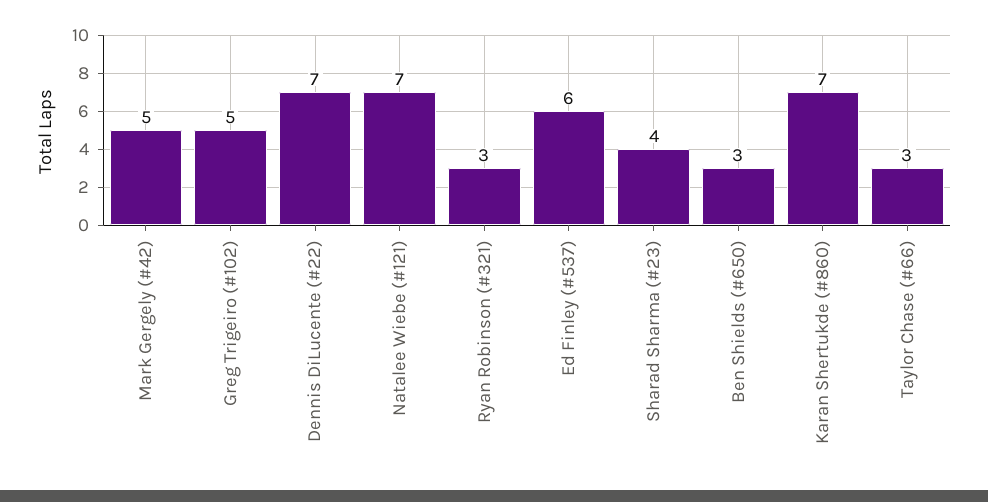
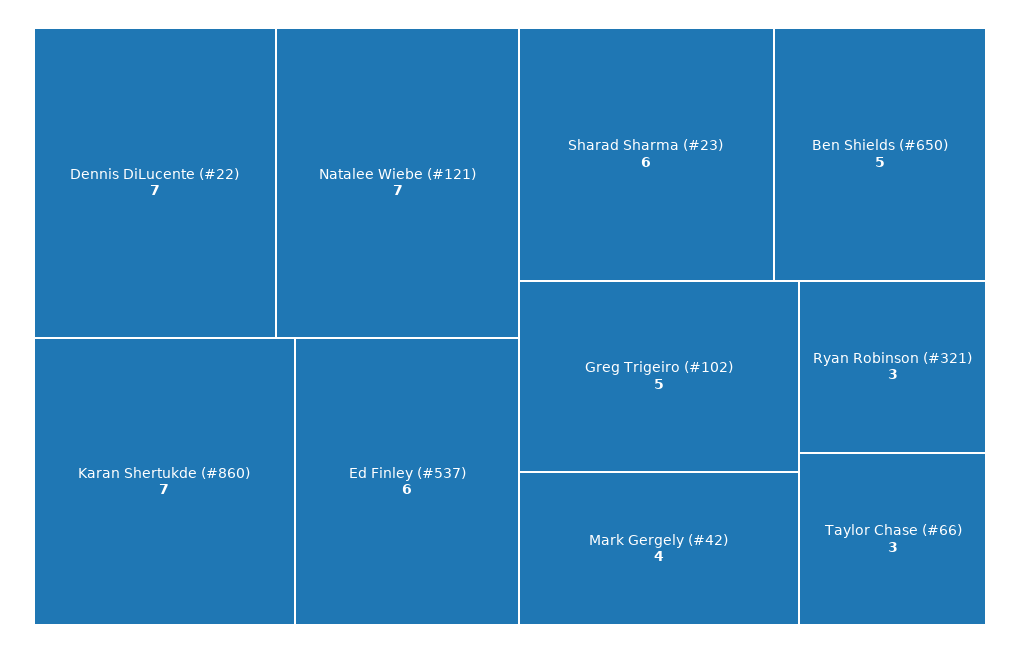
Mark Gergely (#42): 5 -> 4
Sharad Sharma (#23): 4 -> 6
Ben Shields (#650): 3 -> 5

